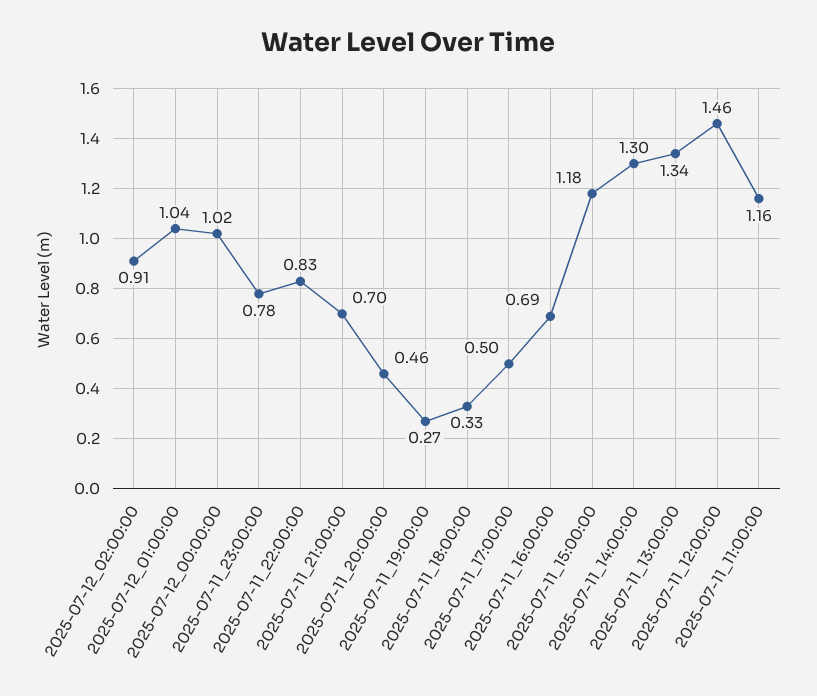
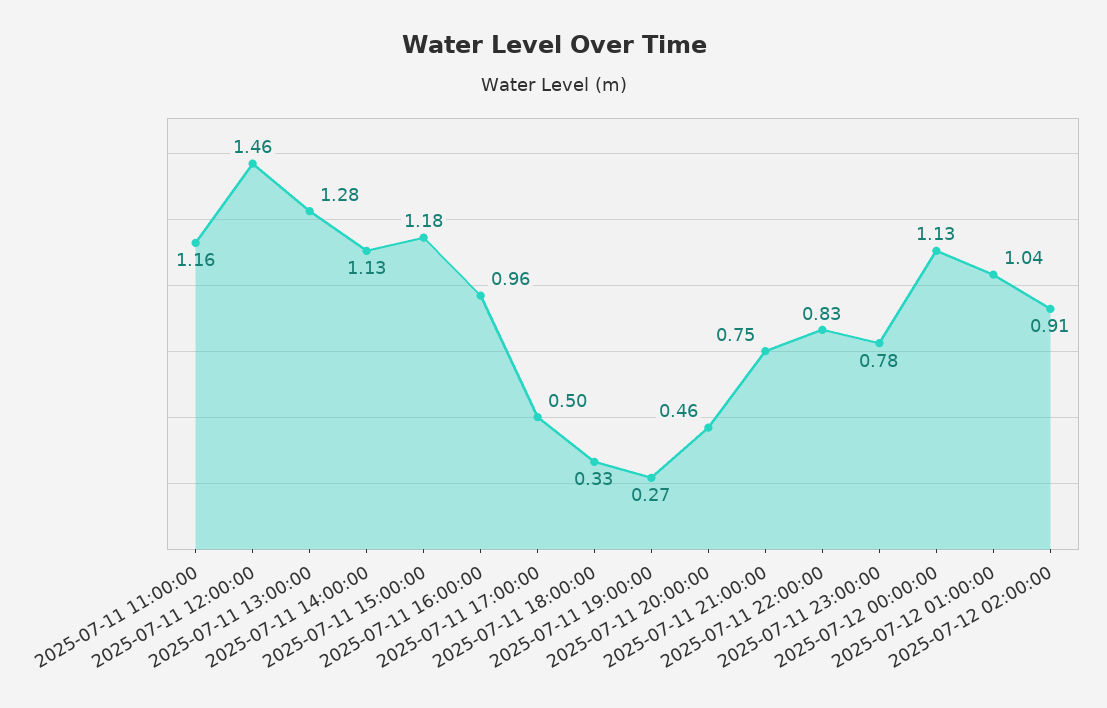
2025-07-12_00:00:00: 1.02 -> 1.13
2025-07-11_21:00:00: 0.7 -> 0.75
2025-07-11_16:00:00: 0.69 -> 0.96
2025-07-11_14:00:00: 1.3 -> 1.13
2025-07-11_13:00:00: 1.34 -> 1.28

